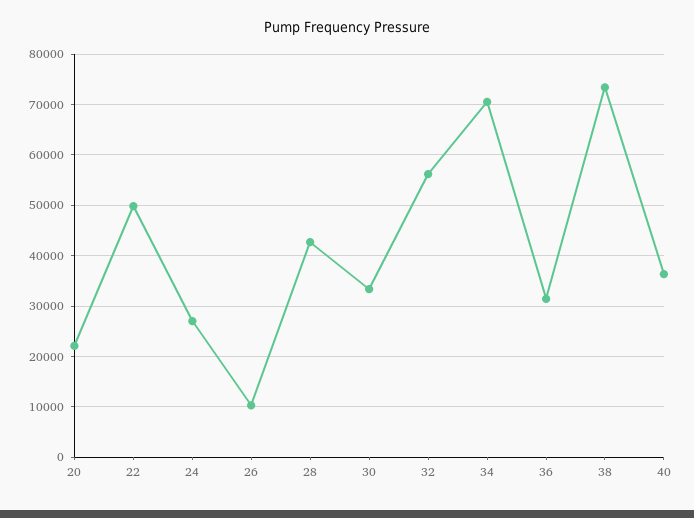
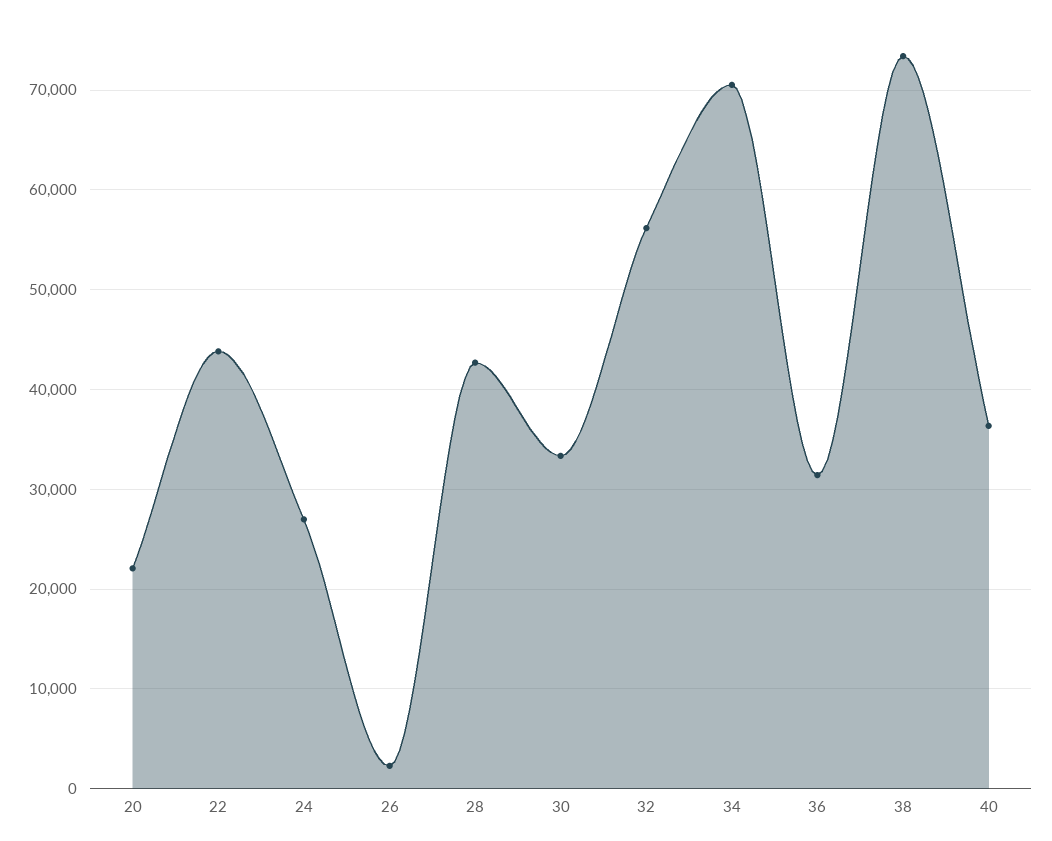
22: 50000 -> 44000
26: 10000 -> 2000

